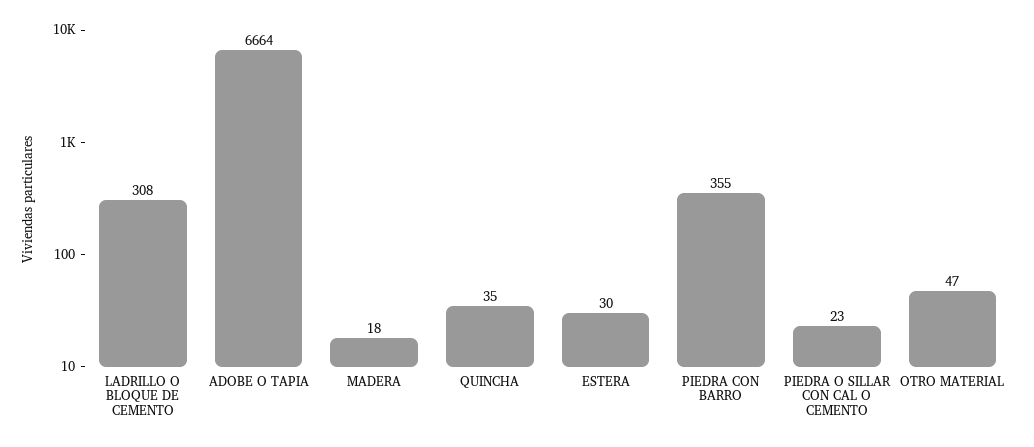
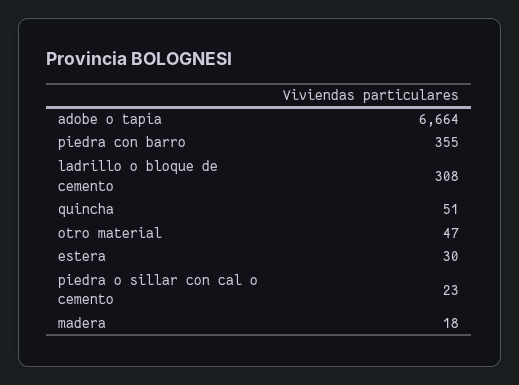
QUINCHA: 35 -> 51

